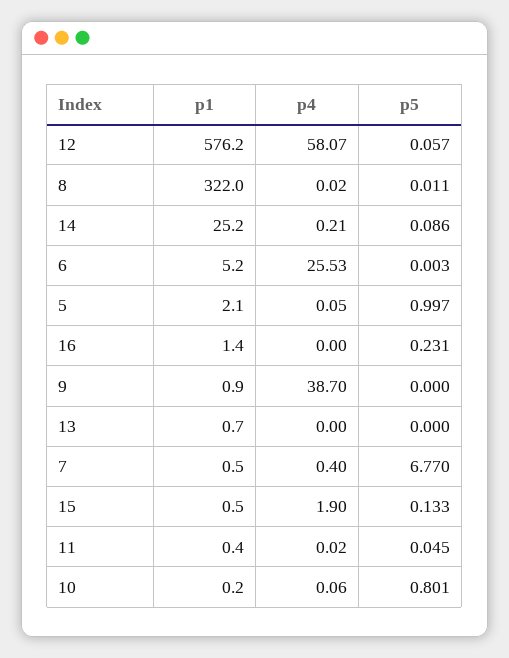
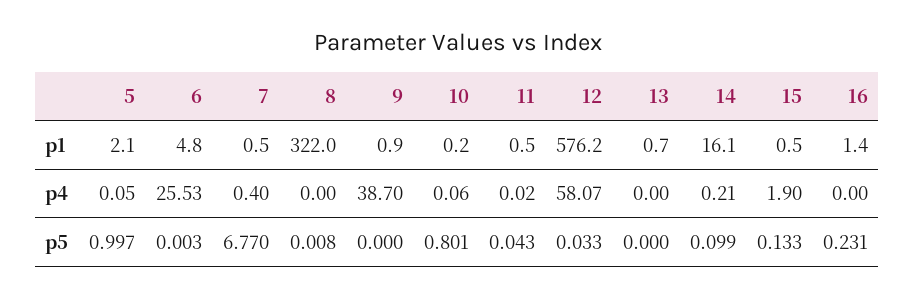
p5, 12: 0.057 -> 0.033
p4, 8: 0.02 -> 0
p5, 8: 0.011 -> 0.008
p1, 14: 25.2 -> 16.1
p5, 14: 0.086 -> 0.099
p1, 6: 5.2 -> 4.8
p1, 11: 0.4 -> 0.5
p5, 11: 0.045 -> 0.043

